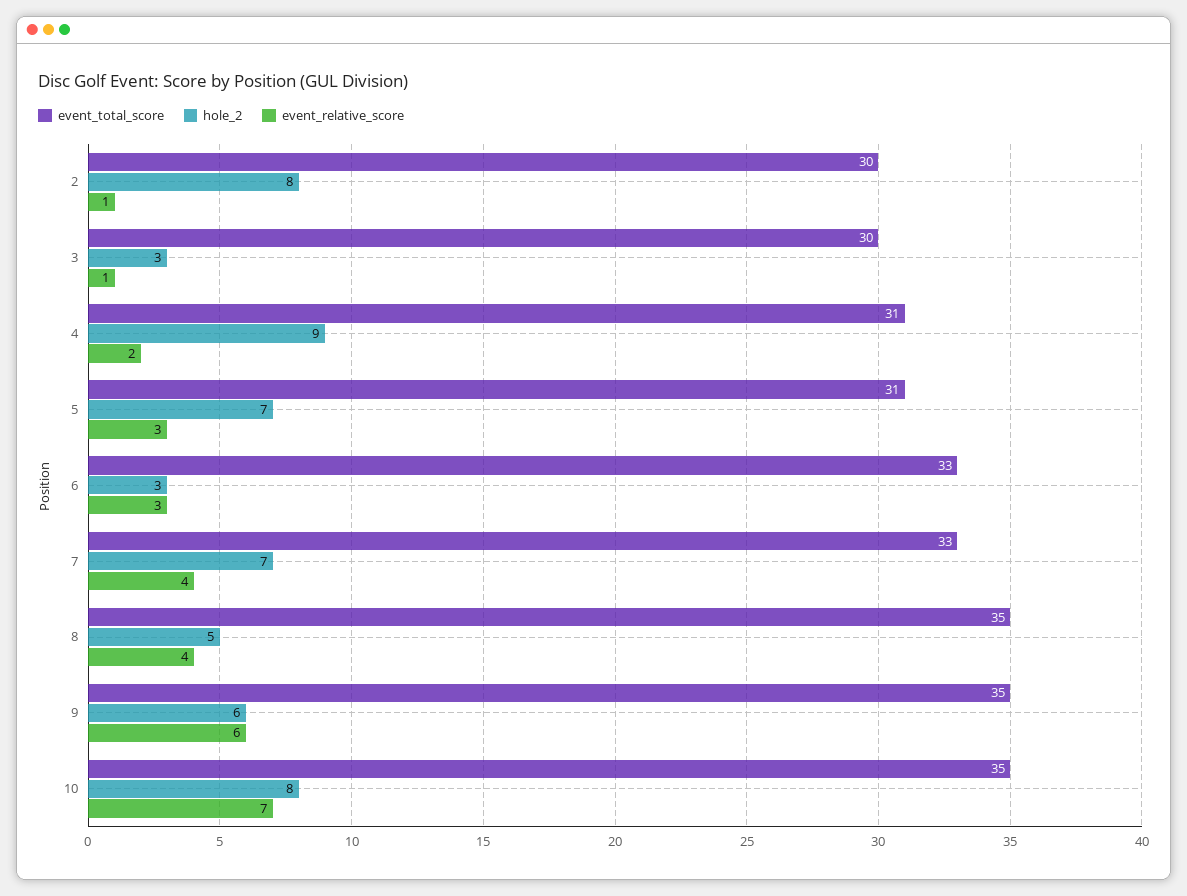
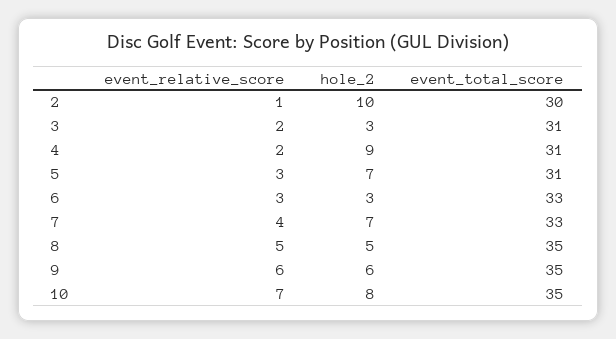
hole_2, 2: 8 -> 10
event_total_score, 3: 30 -> 31
event_relative_score, 3: 1 -> 2
event_relative_score, 8: 4 -> 5

